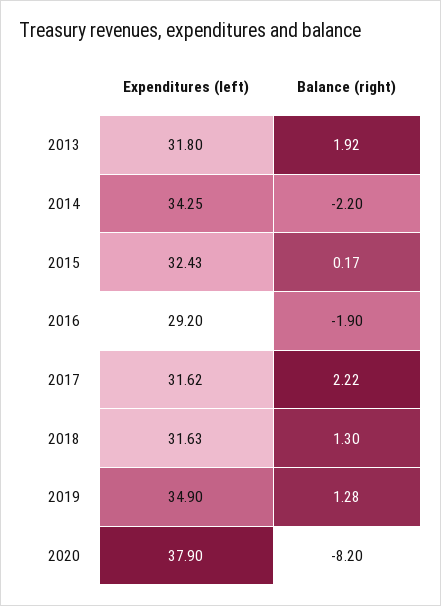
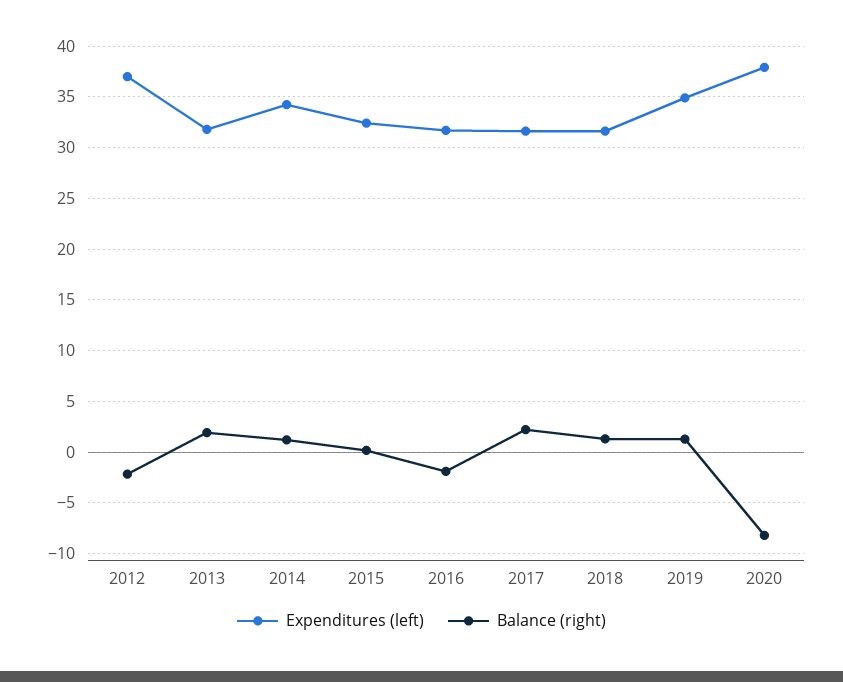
Balance (right), 2014: -2.2 -> 1
Expenditures (left), 2016: 29.2 -> 32
Expenditures (left), 2012: none -> 37
Balance (right), 2012: none -> -2

